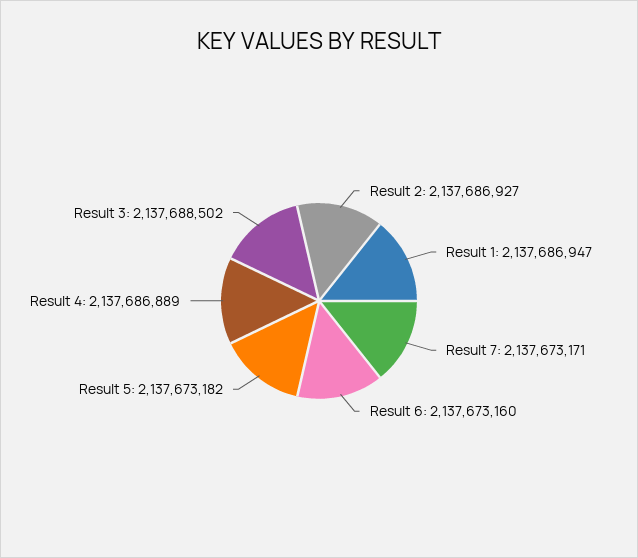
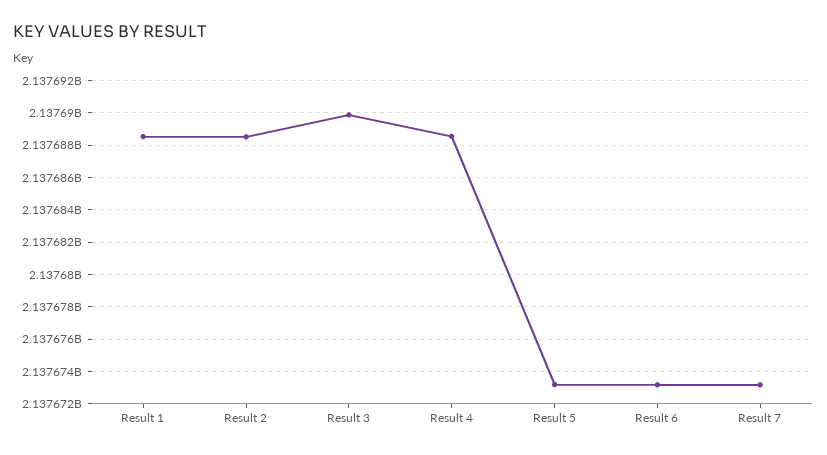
Result 2: 2137686927 -> 2137688500
Result 1: 2137686947 -> 2137688500
Result 4: 2137686889 -> 2137688500
Result 3: 2137688502 -> 2137690000

